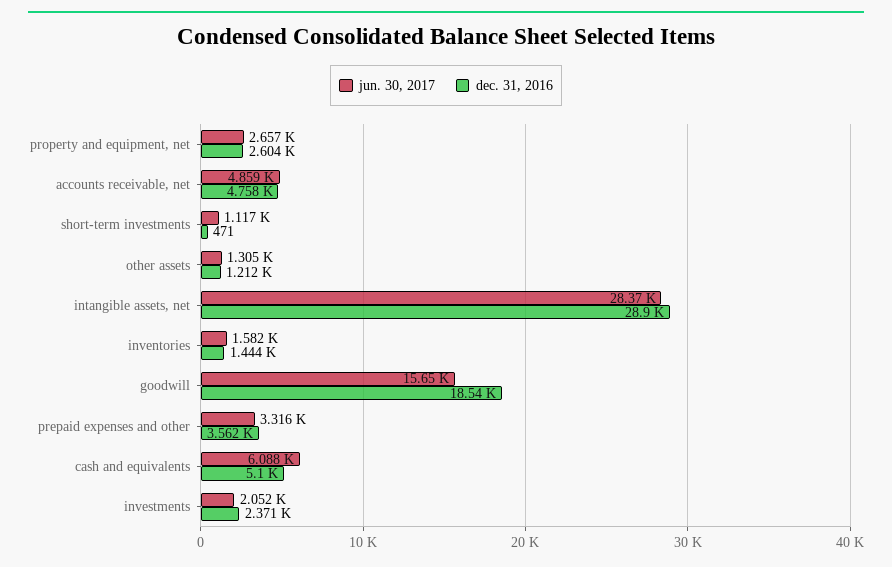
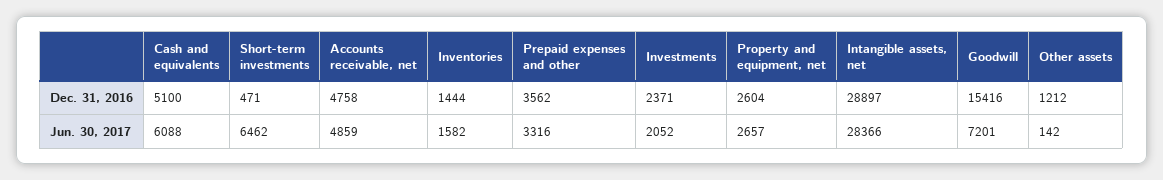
jun. 30, 2017, short-term investments: 1117 -> 6462
jun. 30, 2017, other assets: 1305 -> 142
jun. 30, 2017, goodwill: 15650 -> 7201
dec. 31, 2016, goodwill: 18540 -> 15416

